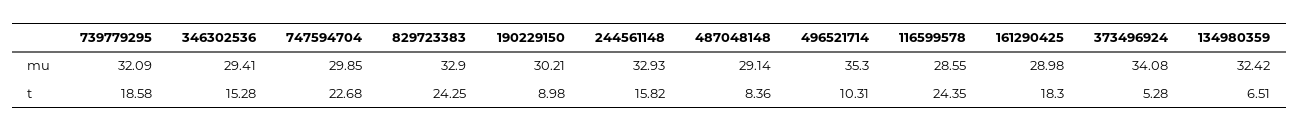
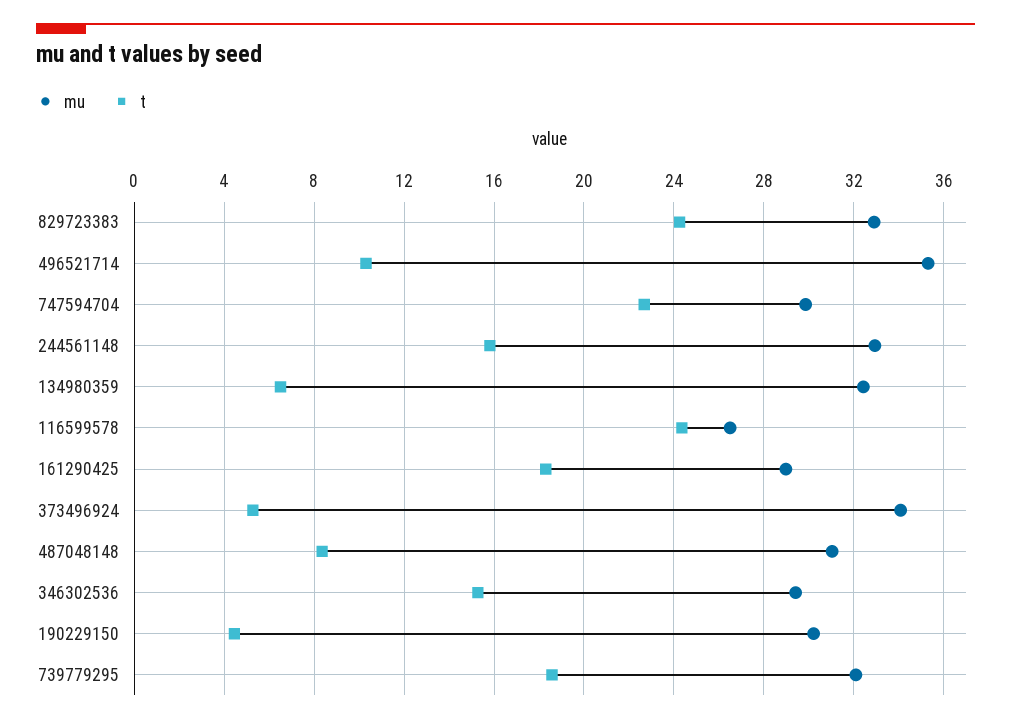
mu, 487048148: 29.14 -> 31
mu, 116599578: 28.55 -> 26.5
t, 190229150: 8.98 -> 4.5

